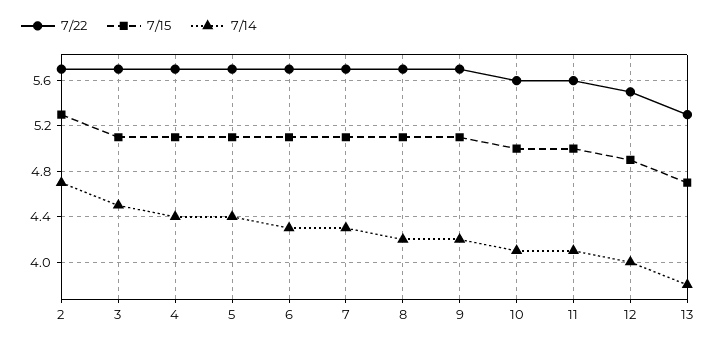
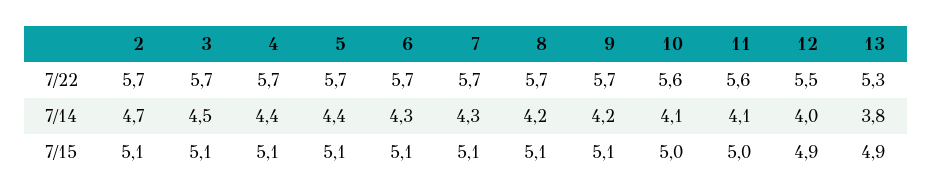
7/15, 2: 5.3 -> 5.1
7/15, 13: 4.7 -> 4.9

